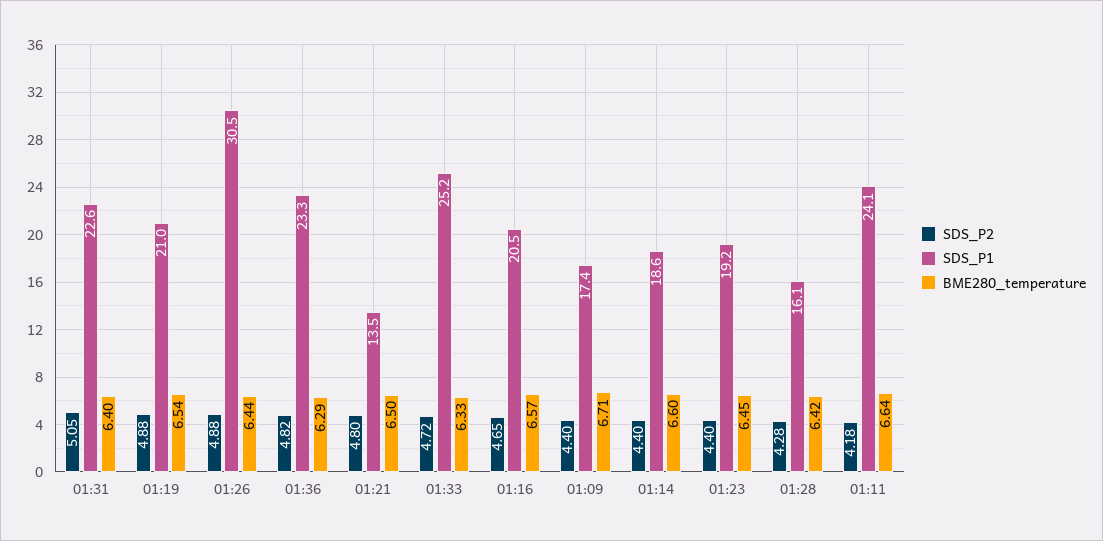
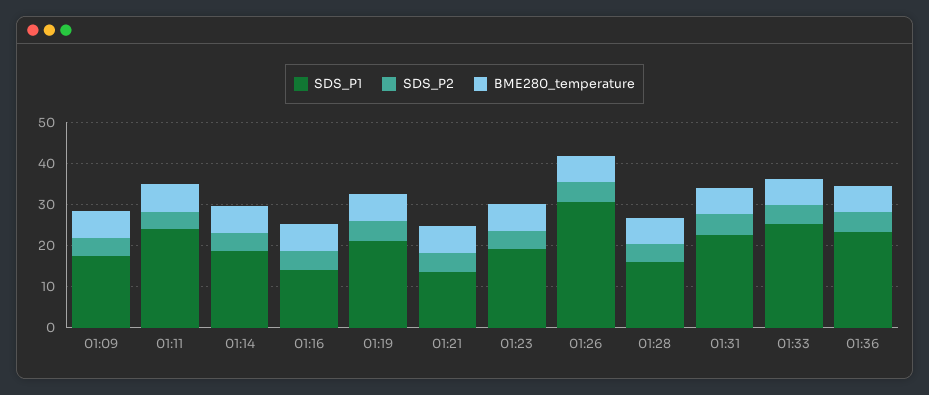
SDS_P1, 01:16: 20.5 -> 14

